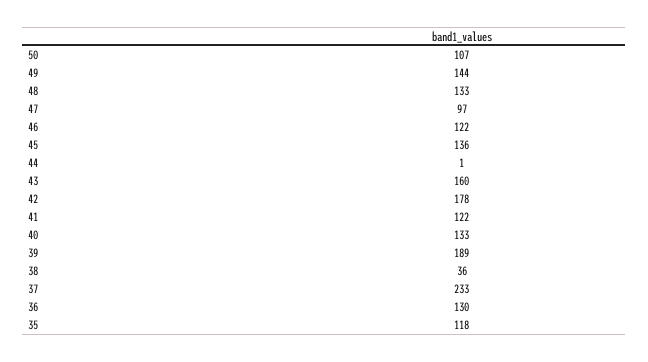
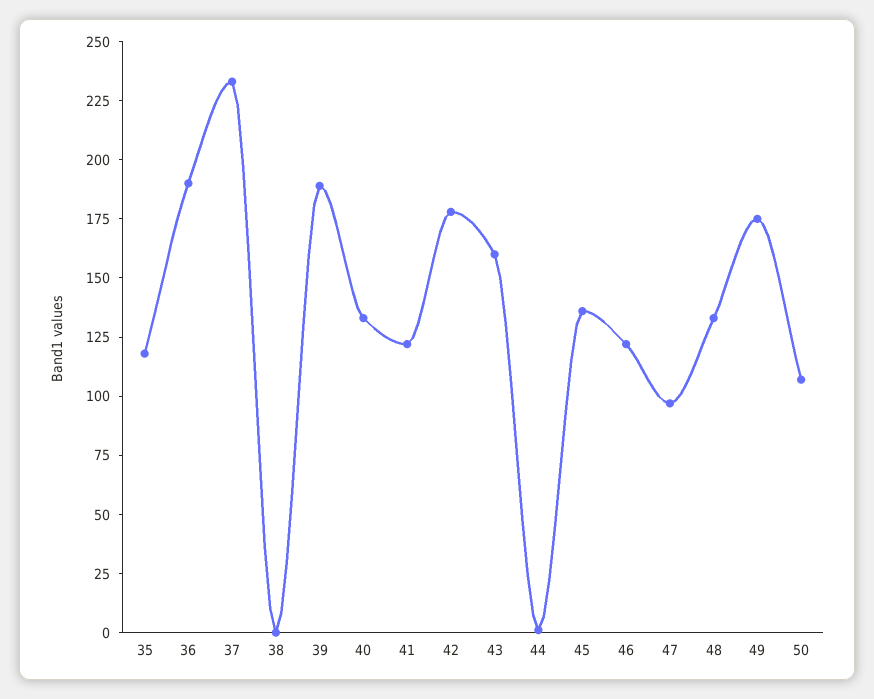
49: 144 -> 175
38: 36 -> 0
36: 130 -> 190

